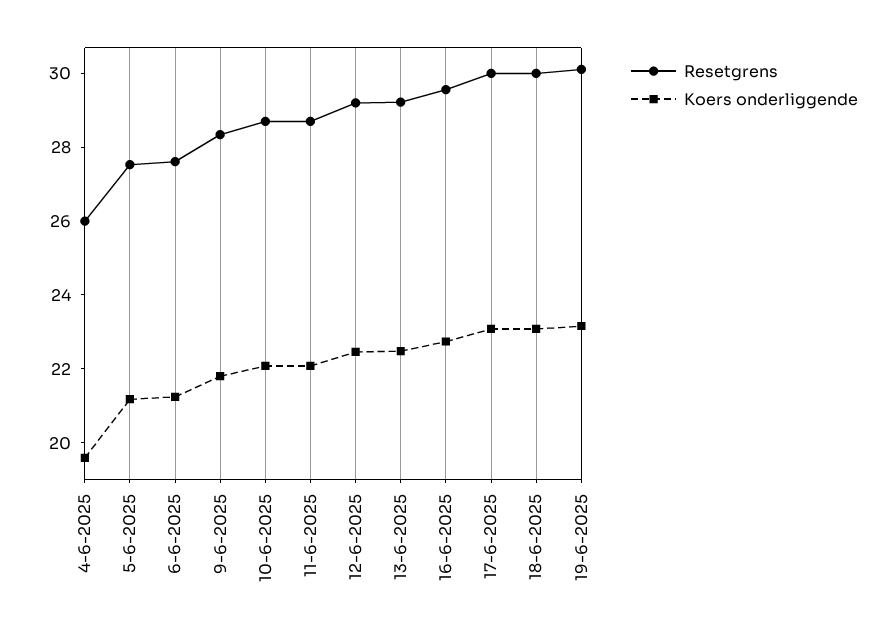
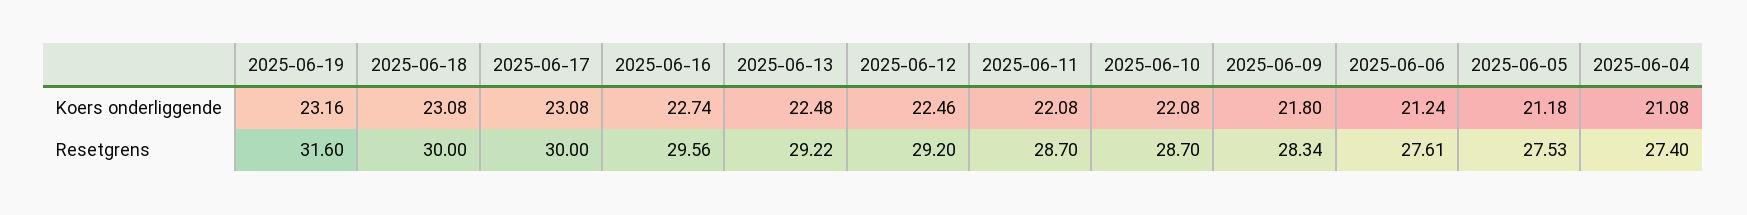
Resetgrens, 4-6-2025: 26 -> 27.4
Koers onderliggende, 4-6-2025: 19.5 -> 21.08
Resetgrens, 19-6-2025: 30 -> 31.6

